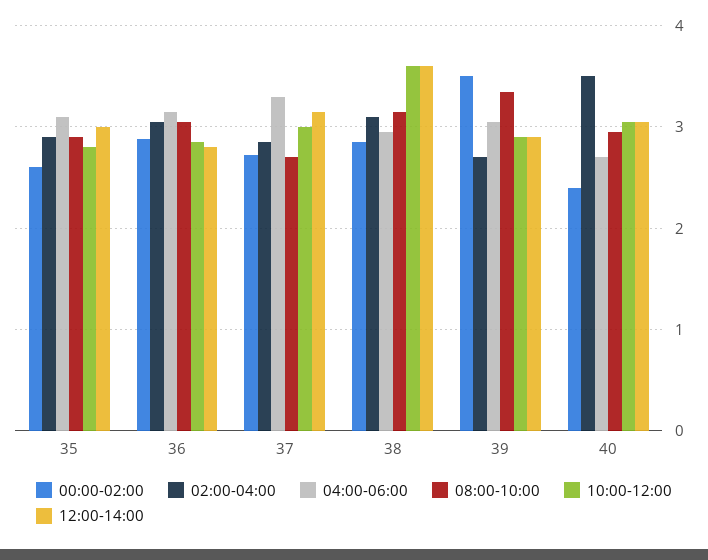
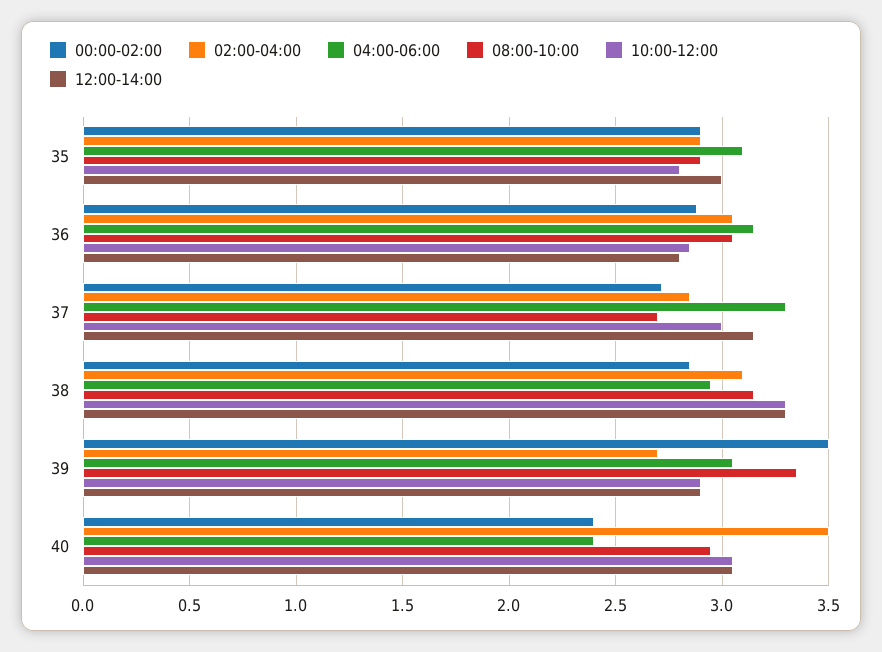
00:00-02:00, 35: 2.6 -> 2.9
10:00-12:00, 38: 3.6 -> 3.3
12:00-14:00, 38: 3.6 -> 3.3
04:00-06:00, 40: 2.7 -> 2.4

